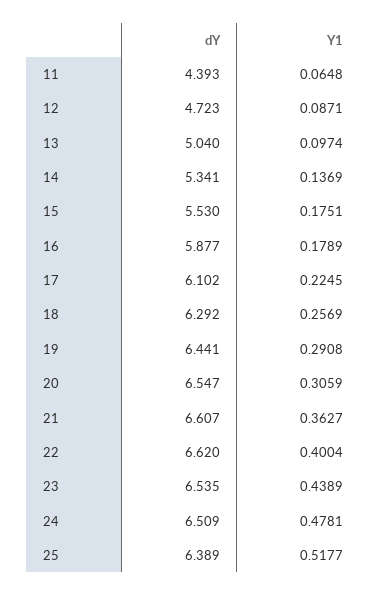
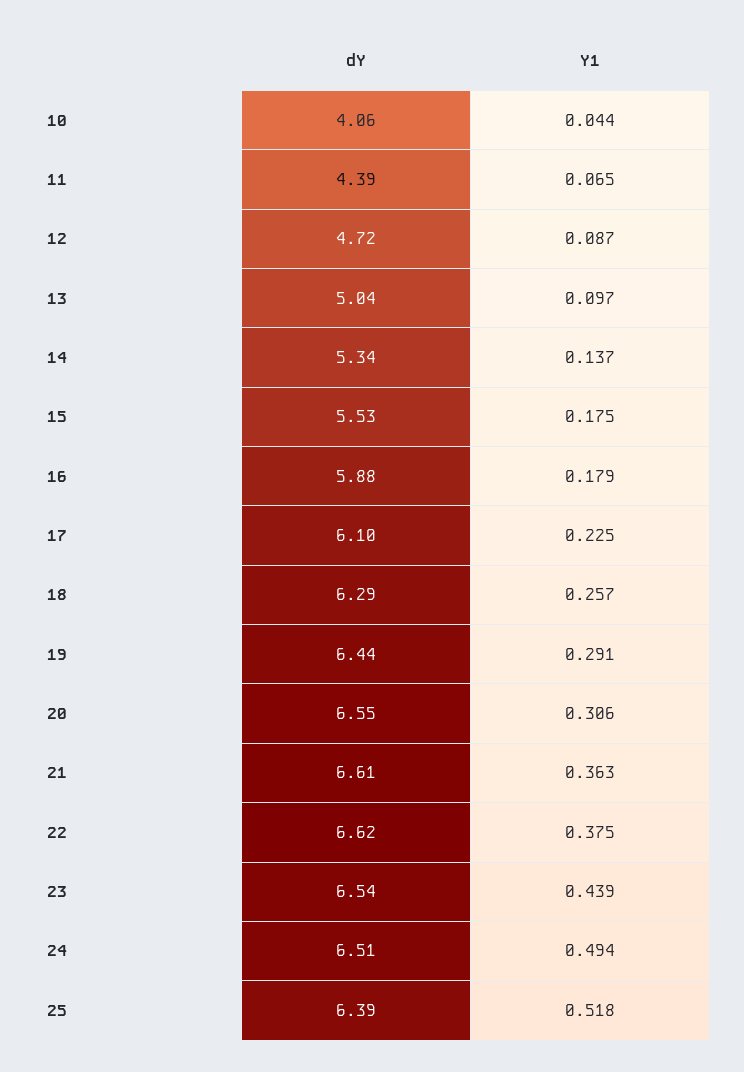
Y1, 22: 0.4004 -> 0.375
Y1, 24: 0.4781 -> 0.494
dY, 10: none -> 4.06
Y1, 10: none -> 0.044

